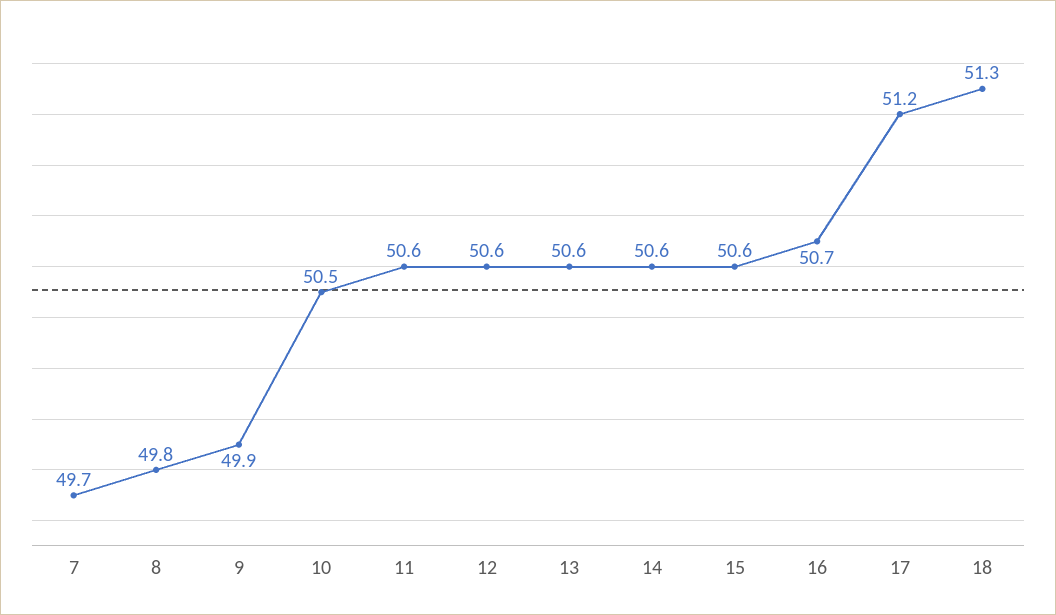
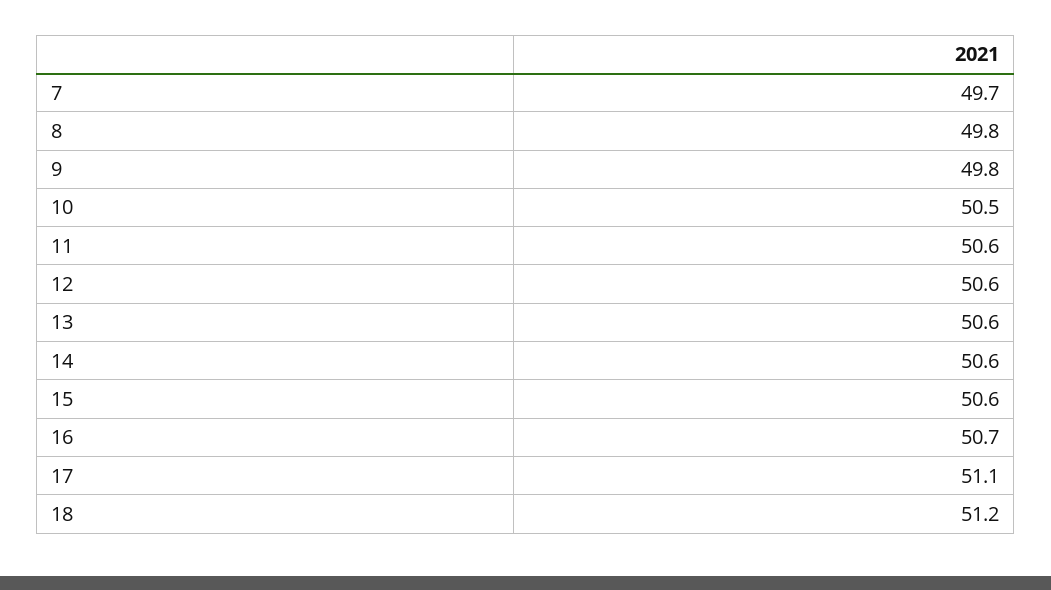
9: 49.9 -> 49.8
17: 51.2 -> 51.1
18: 51.3 -> 51.2

